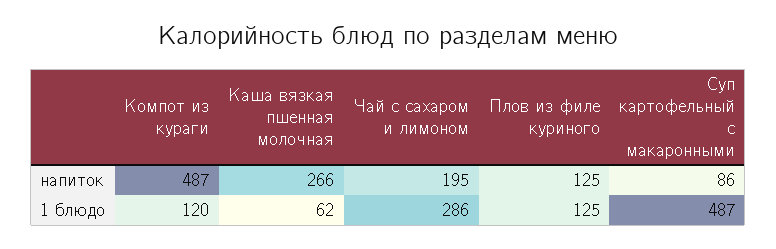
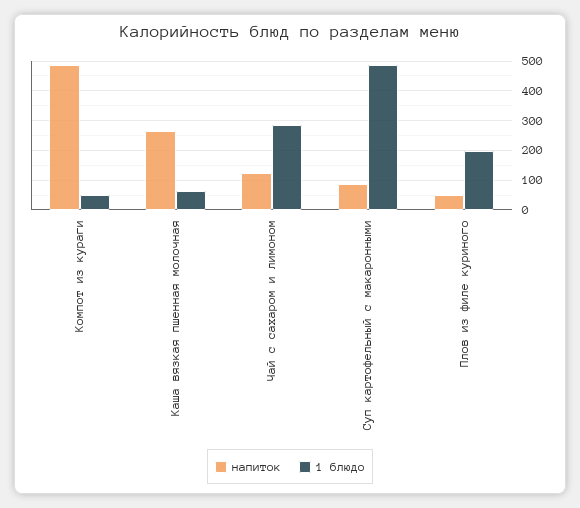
напиток, Чай с сахаром и лимоном: 195 -> 125
напиток, Плов из филе куриного: 125 -> 50
1 блюдо, Компот из кураги: 120 -> 50
1 блюдо, Плов из филе куриного: 125 -> 200

